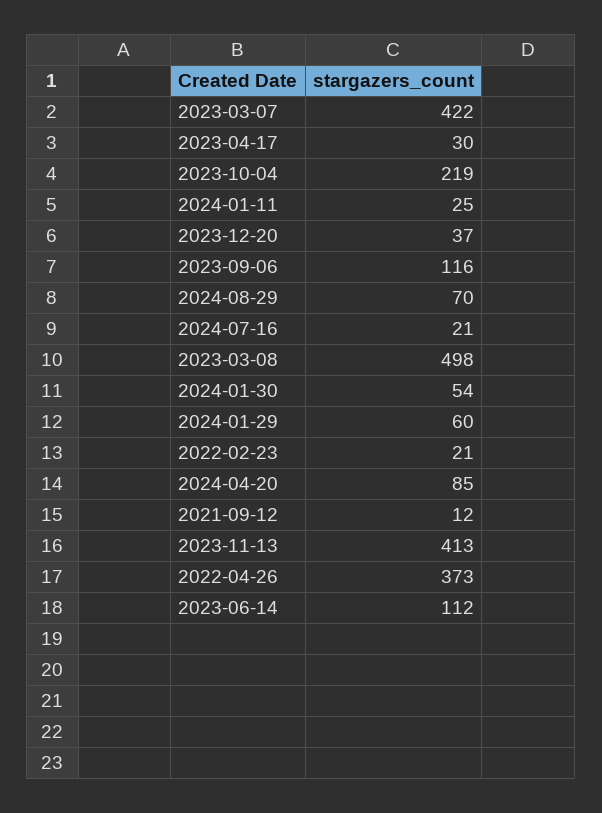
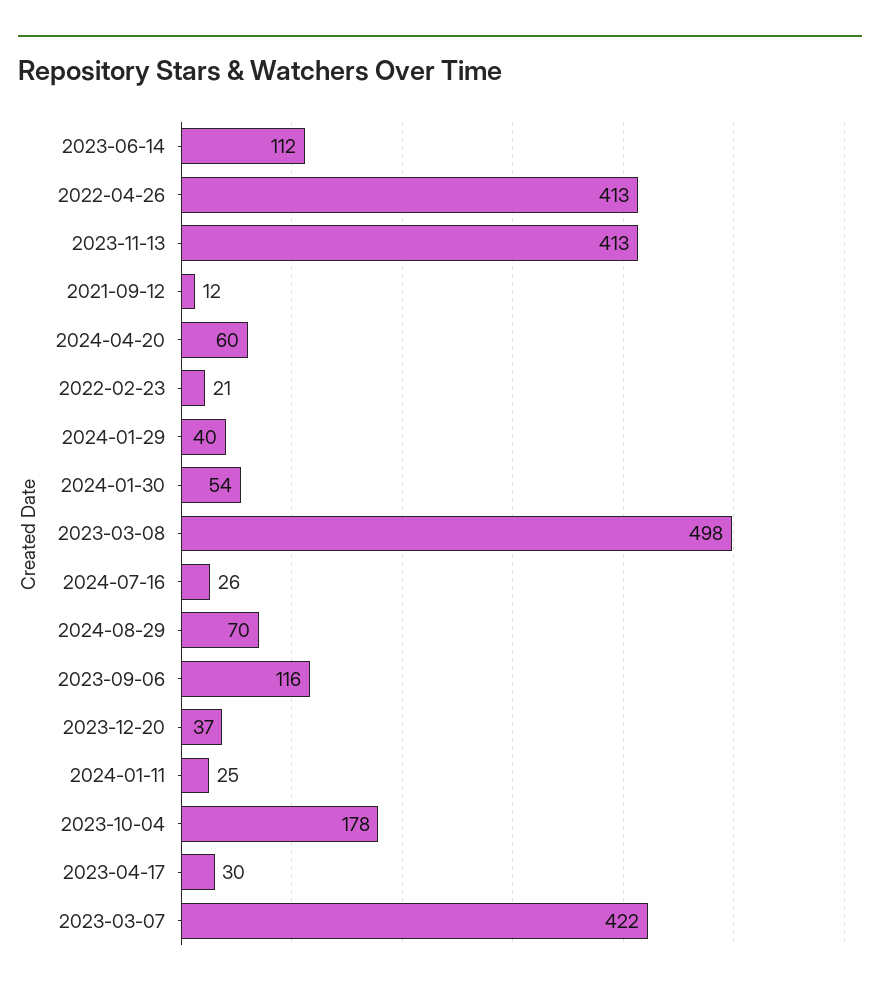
2023-10-04: 219 -> 178
2024-07-16: 21 -> 26
2024-01-29: 60 -> 40
2024-04-20: 85 -> 60
2022-04-26: 373 -> 413

